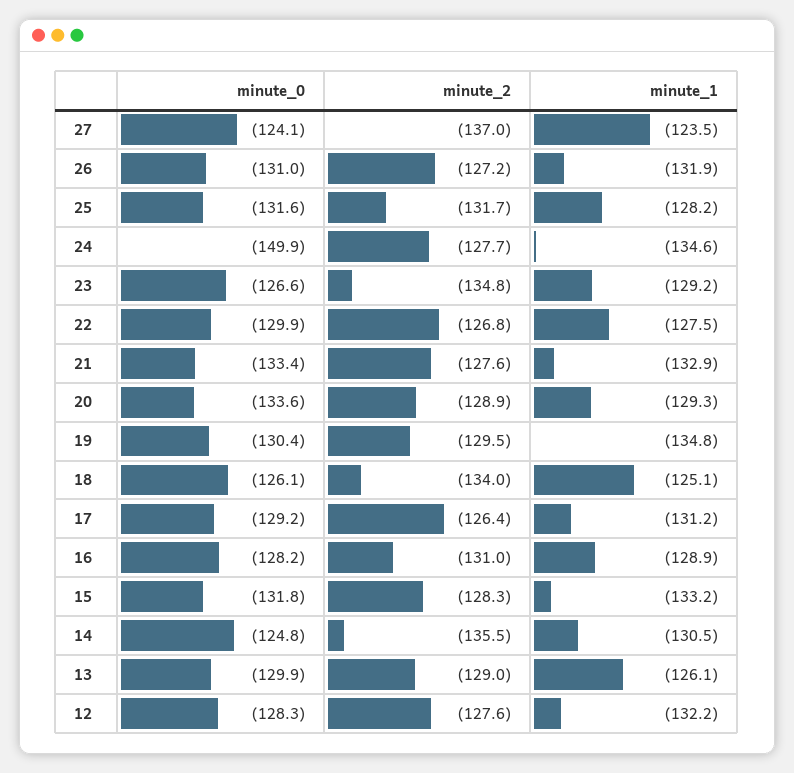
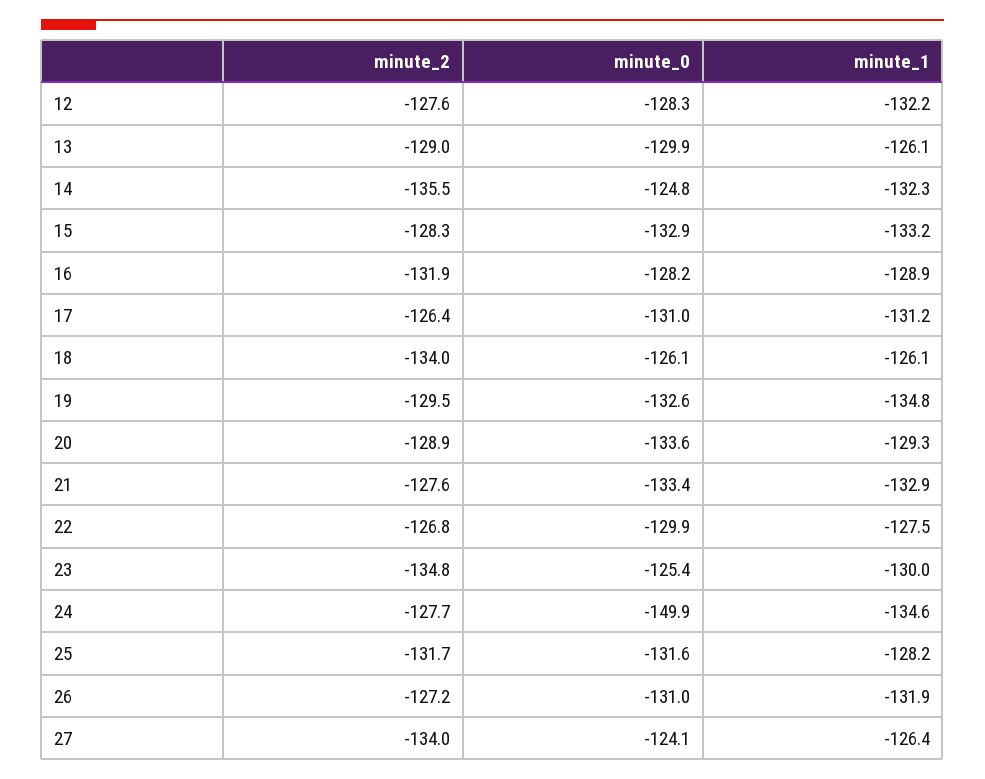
minute_2, 27: -137 -> -134
minute_1, 27: -123.5 -> -126.4
minute_0, 23: -126.6 -> -125.4
minute_1, 23: -129.2 -> -130
minute_0, 19: -130.4 -> -132.6
minute_1, 18: -125.1 -> -126.1
minute_0, 17: -129.2 -> -131
minute_2, 16: -131 -> -131.9
minute_0, 15: -131.8 -> -132.9
minute_1, 14: -130.5 -> -132.3

